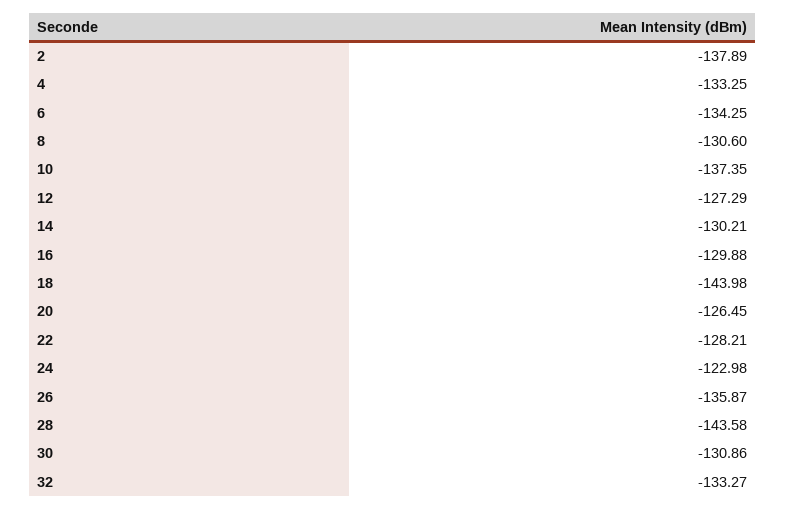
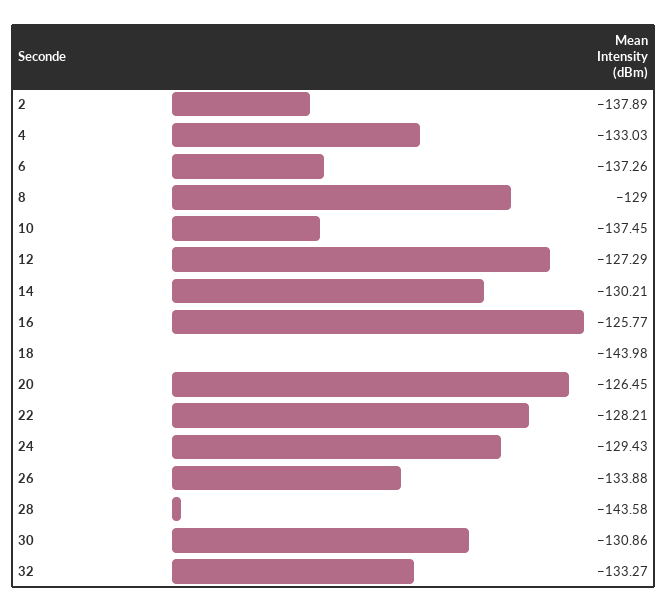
4: -133.25 -> -133.03
6: -134.25 -> -137.26
8: -130.6 -> -129
10: -137.35 -> -137.45
16: -129.88 -> -125.77
24: -122.98 -> -129.43
26: -135.87 -> -133.88

